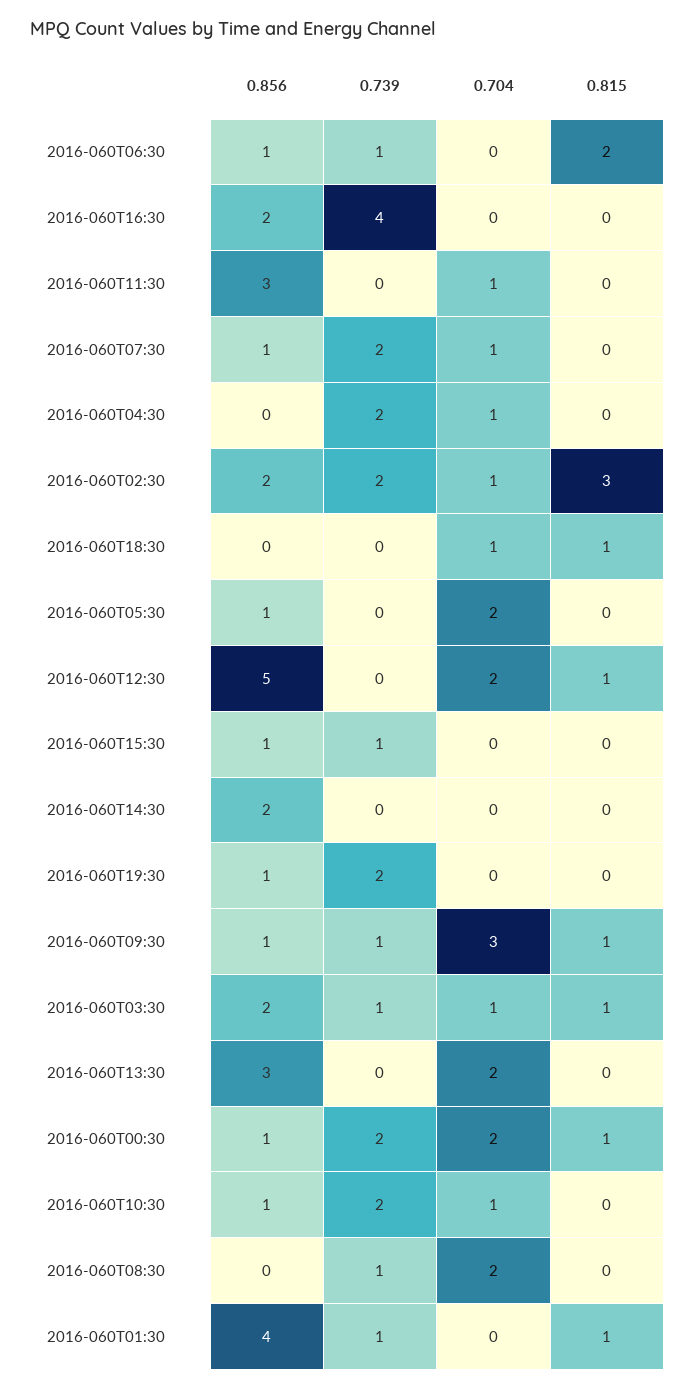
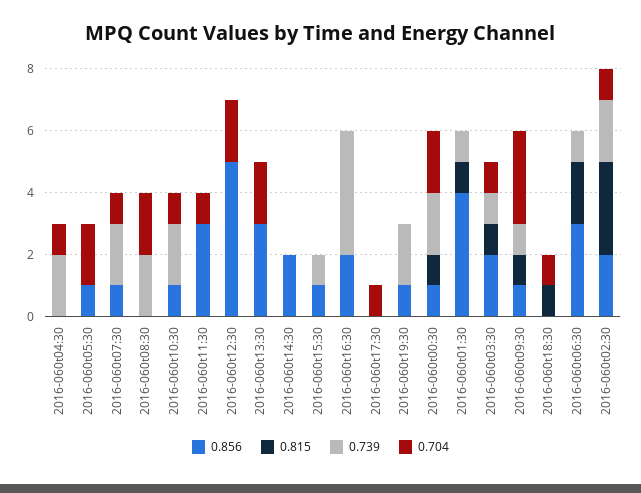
0.856, 2016-060T06:30: 1 -> 3
0.815, 2016-060T12:30: 1 -> 0
0.739, 2016-060T08:30: 1 -> 2
0.856, 2016-060t17:30: none -> 0
0.815, 2016-060t17:30: none -> 0
0.739, 2016-060t17:30: none -> 0
0.704, 2016-060t17:30: none -> 1

